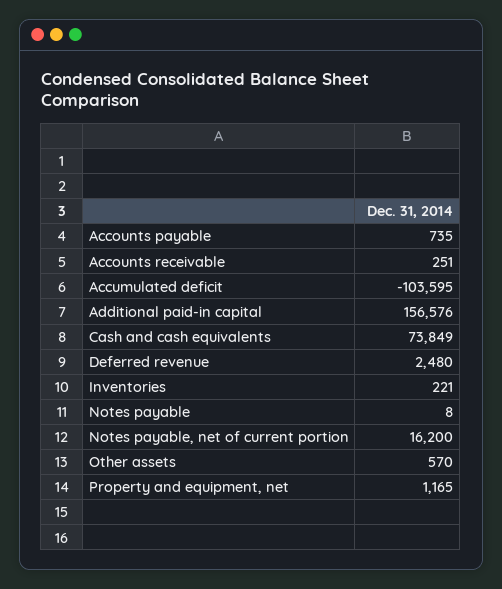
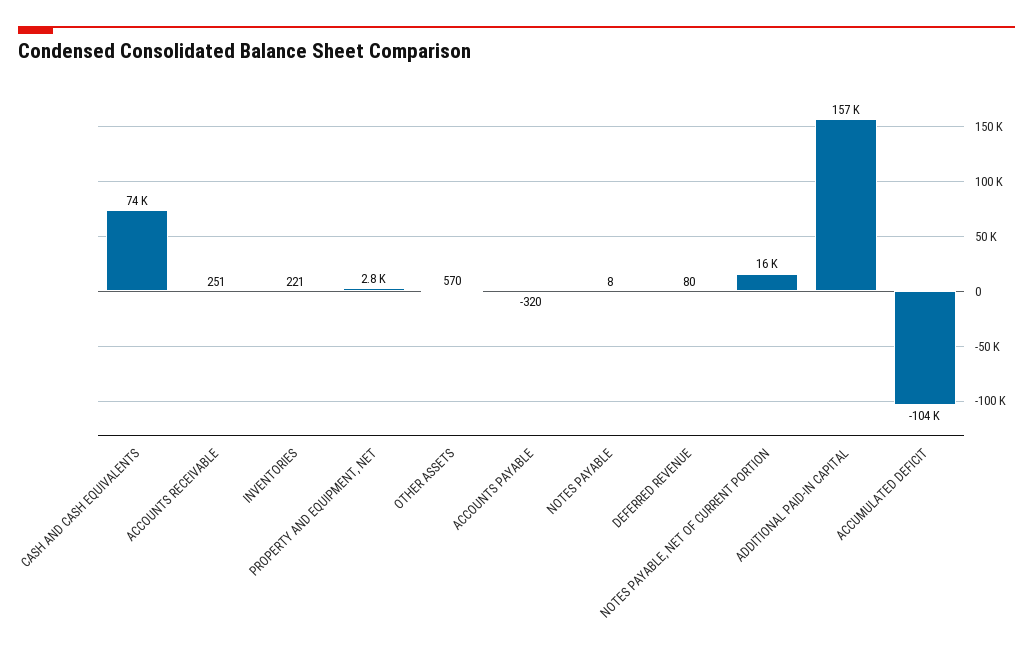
Accounts payable: 735 -> -320
Deferred revenue: 2480 -> 80
Property and equipment, net: 1165 -> 2800

